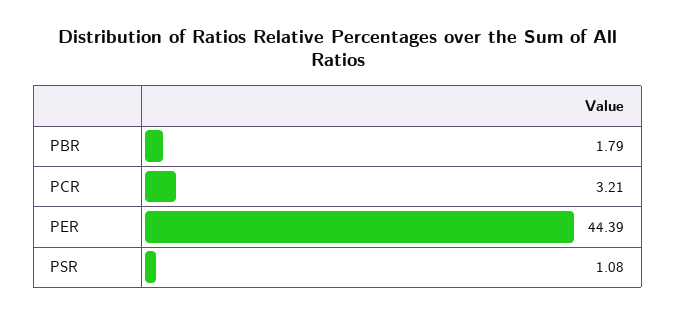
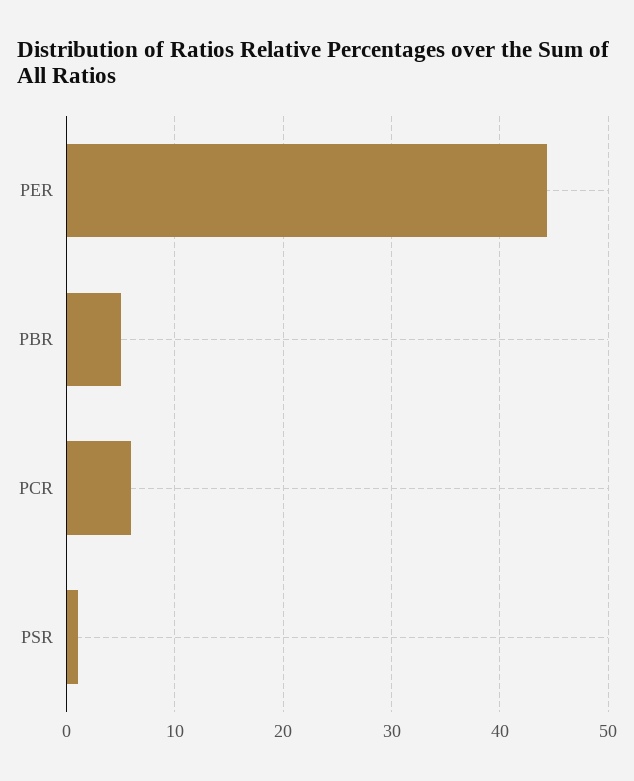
PBR: 1.79 -> 5
PCR: 3.21 -> 6

